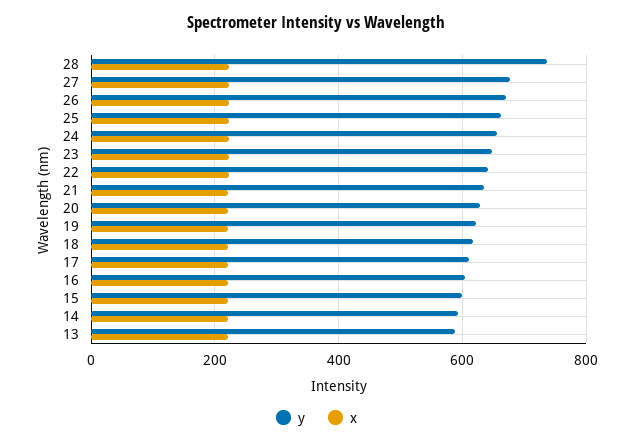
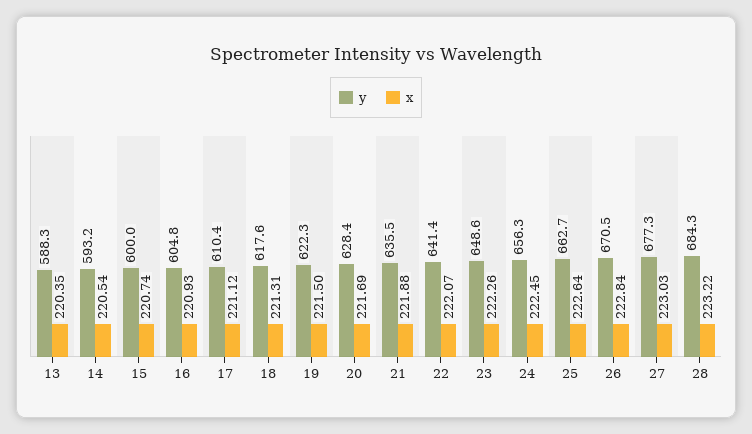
y, 28: 740 -> 684.3

